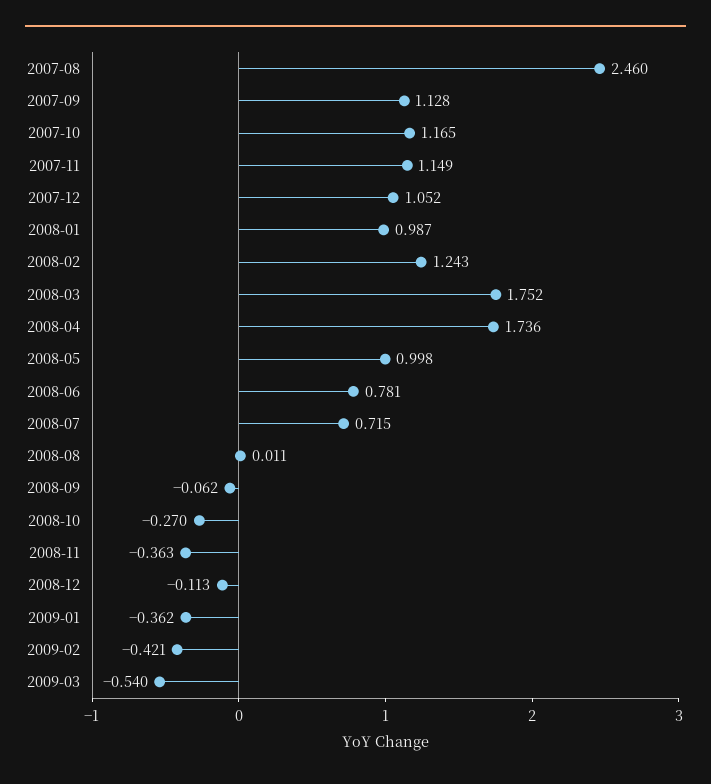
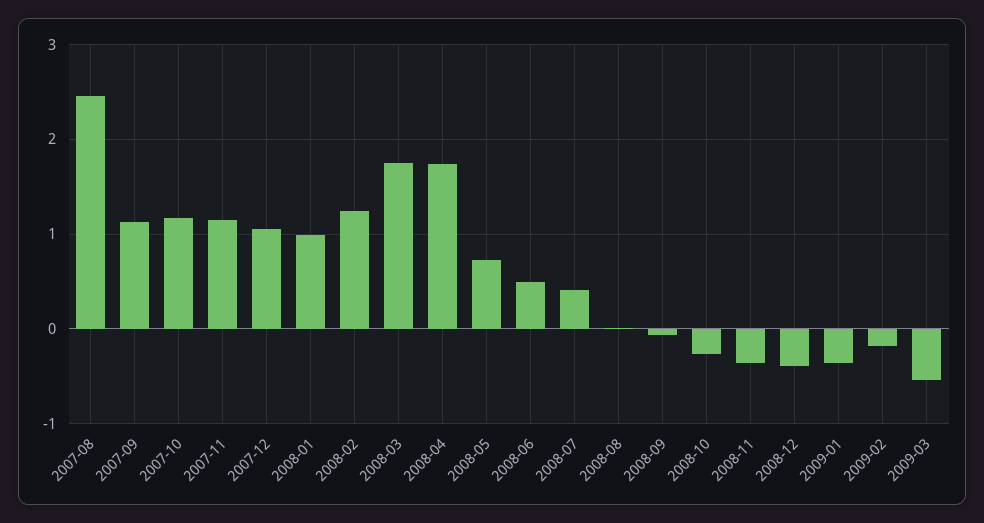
2008-05: 0.998 -> 0.7
2008-06: 0.781 -> 0.5
2008-07: 0.715 -> 0.4
2008-12: -0.113 -> -0.4
2009-02: -0.421 -> -0.2

